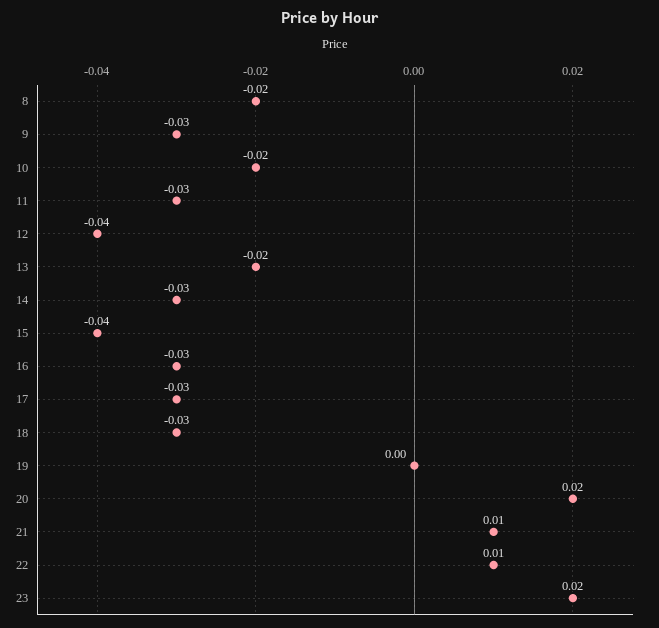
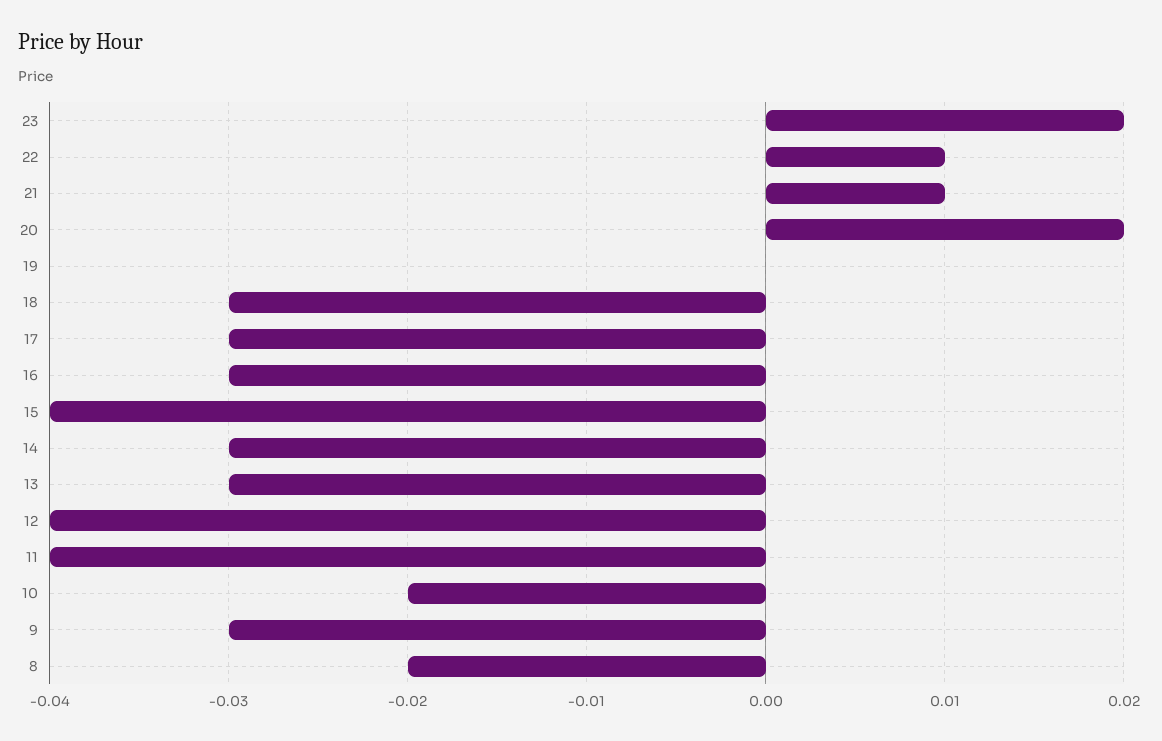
11: -0.03 -> -0.04
13: -0.02 -> -0.03

